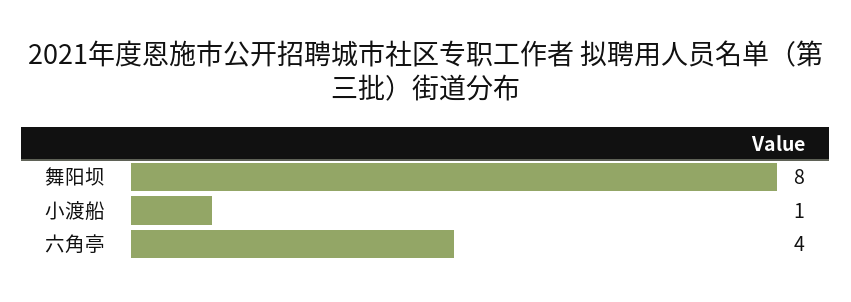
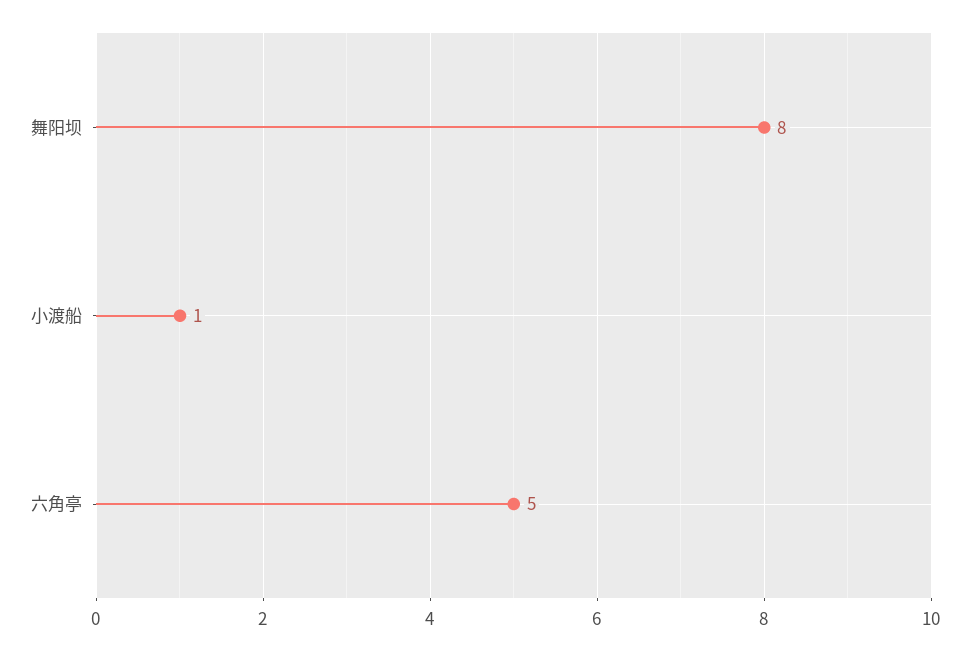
六角亭: 4 -> 5

